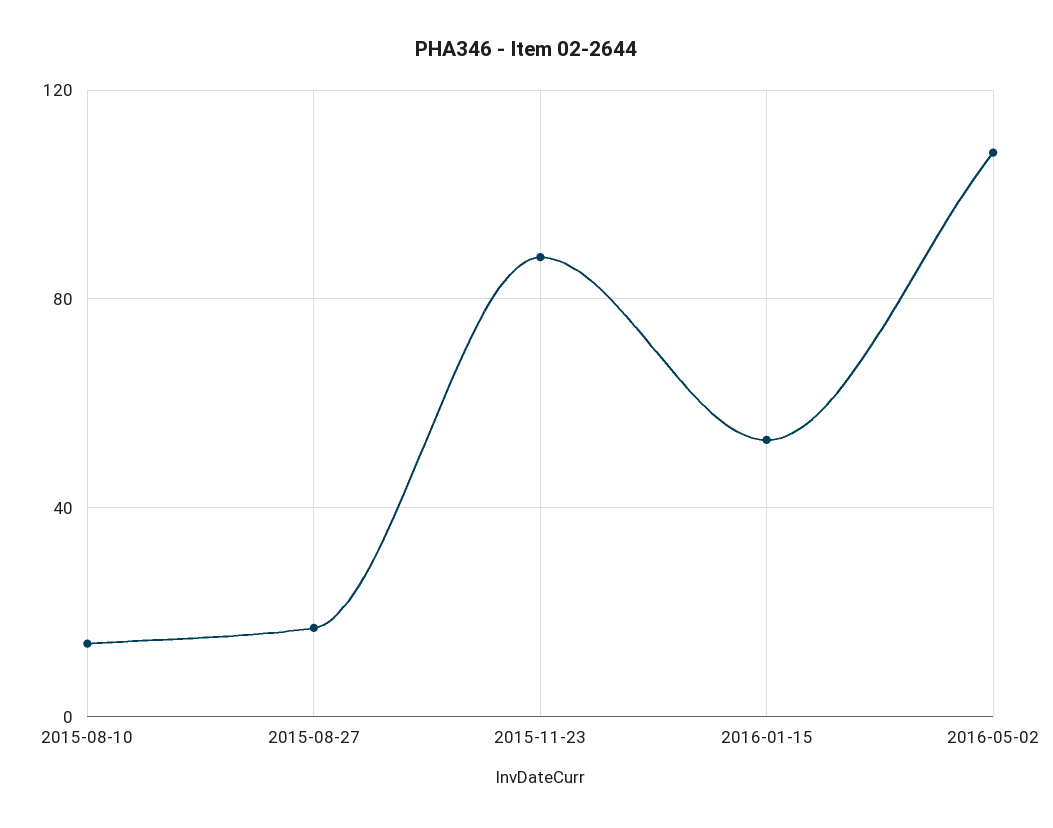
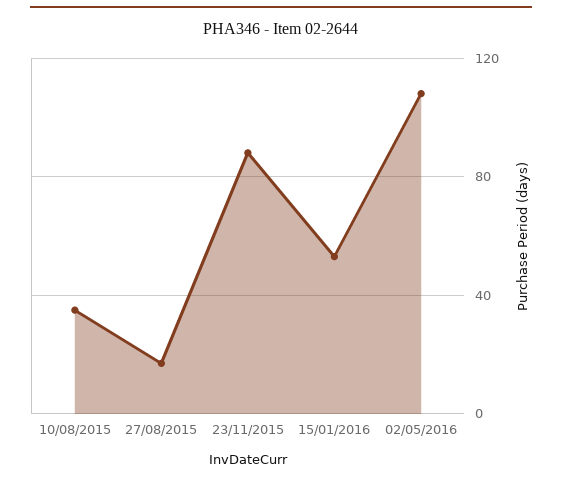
2015-08-10: 15 -> 35

